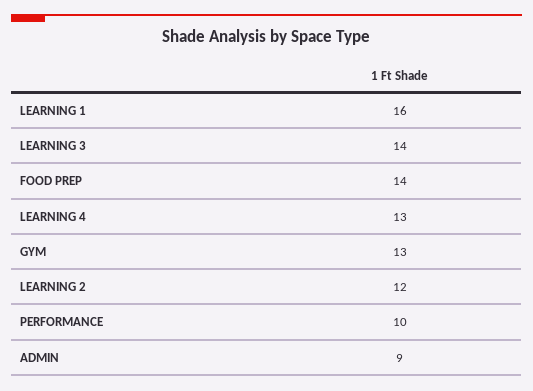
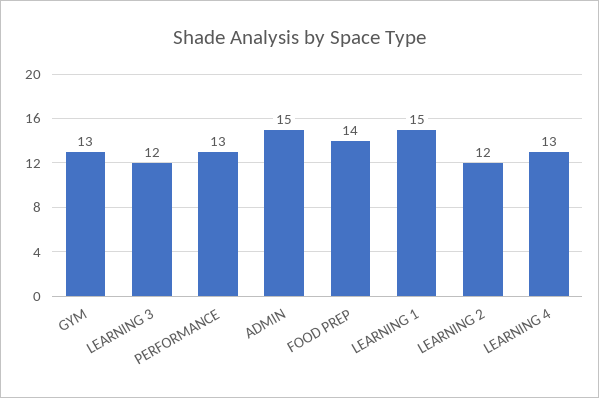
LEARNING 1: 16 -> 15
LEARNING 3: 14 -> 12
PERFORMANCE: 10 -> 13
ADMIN: 9 -> 15

